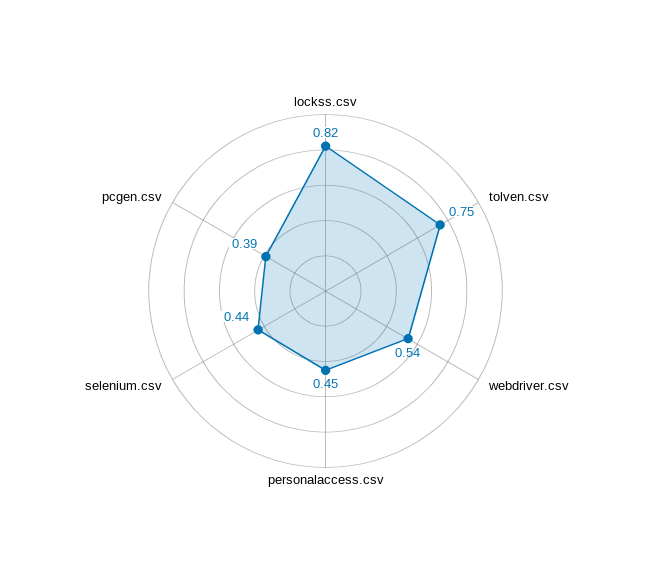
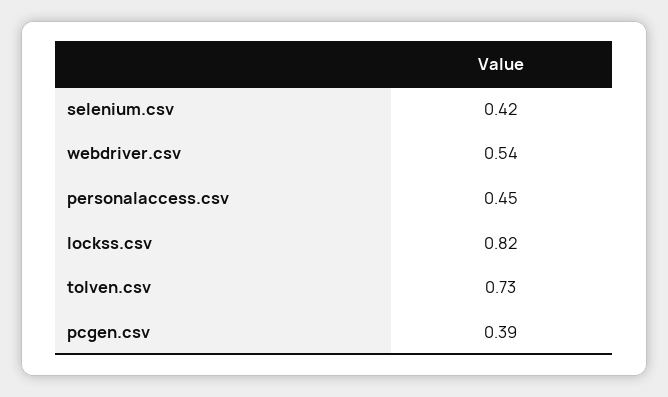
tolven.csv: 0.75 -> 0.73
selenium.csv: 0.44 -> 0.42

